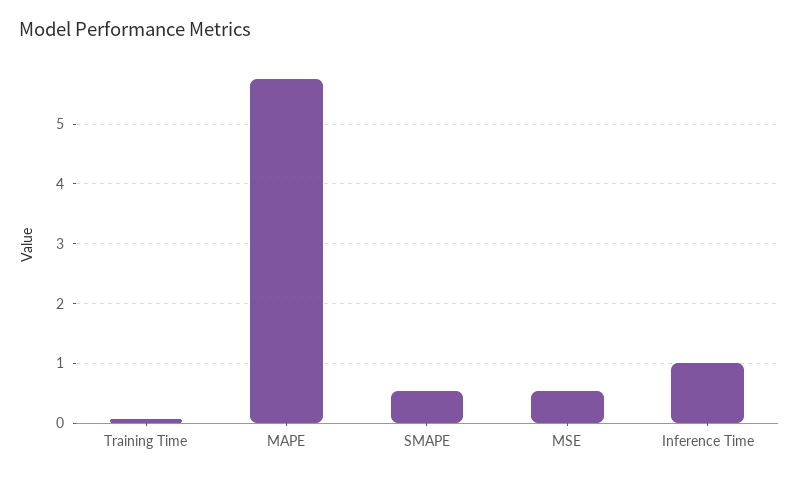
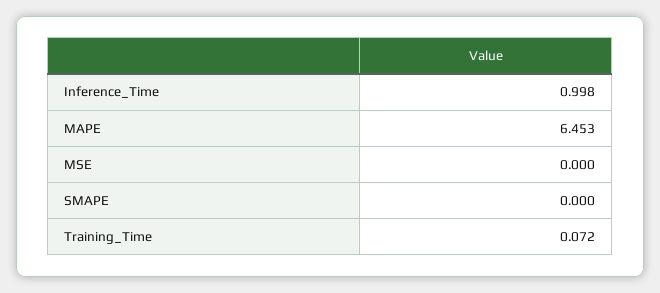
MAPE: 5.8 -> 6.453
SMAPE: 0.6 -> 0
MSE: 0.6 -> 0

